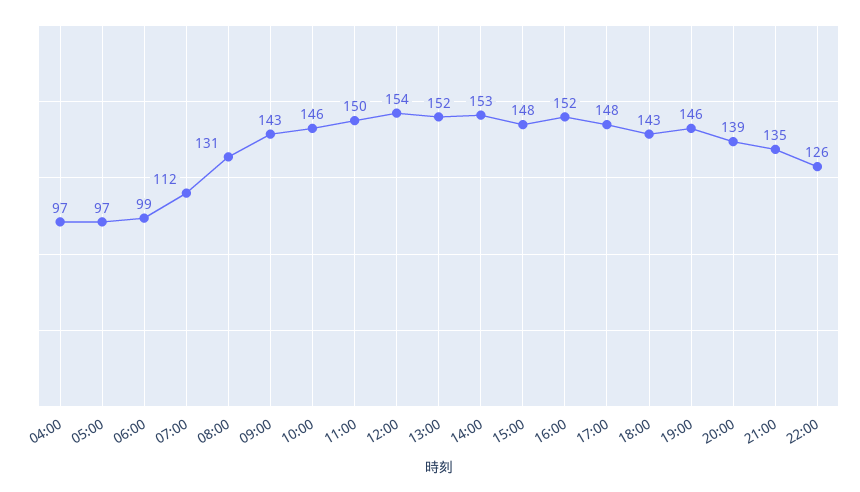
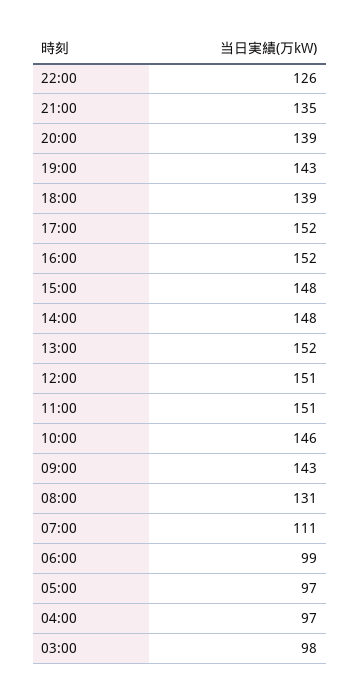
07:00: 112 -> 111
11:00: 150 -> 151
12:00: 154 -> 151
14:00: 153 -> 148
17:00: 148 -> 152
18:00: 143 -> 139
19:00: 146 -> 143
03:00: none -> 98

